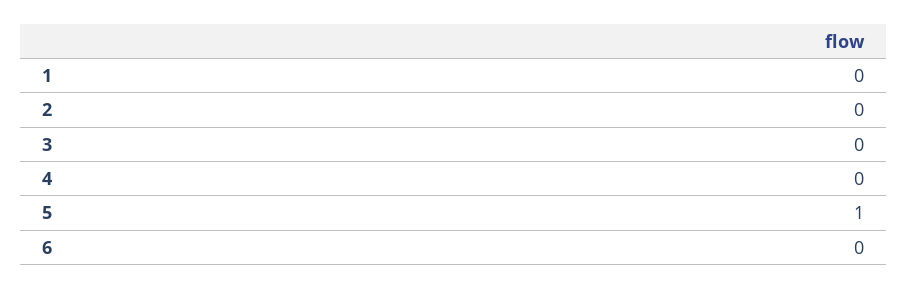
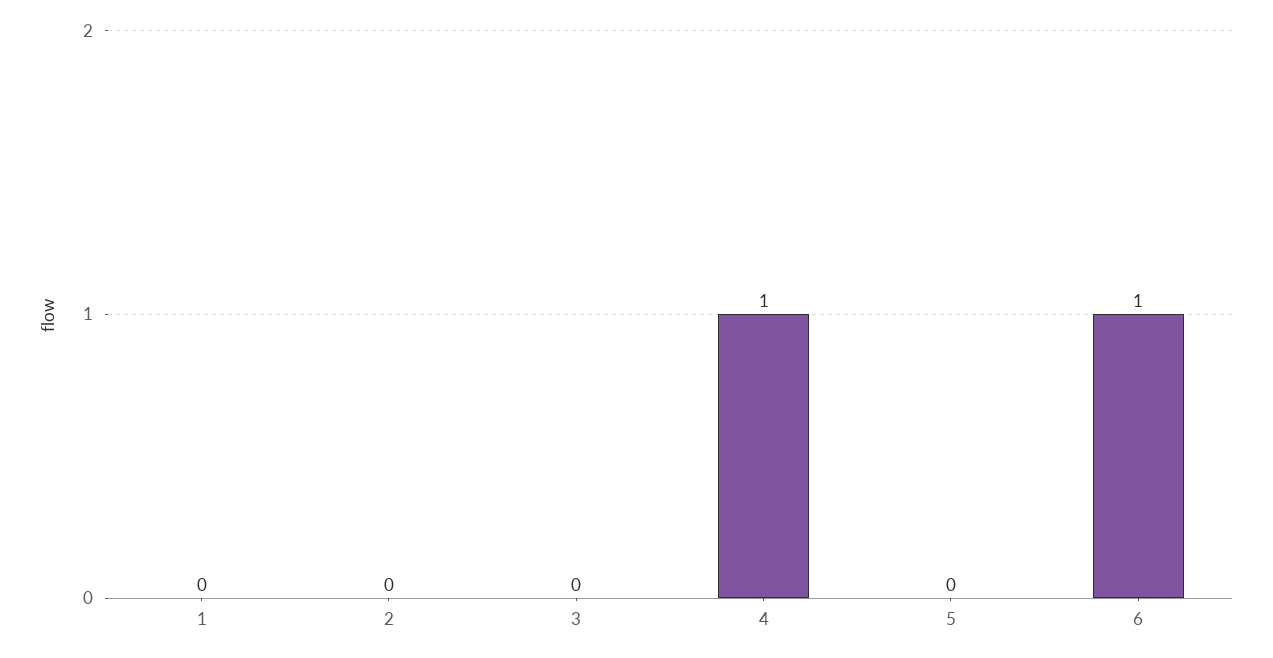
4: 0 -> 1
5: 1 -> 0
6: 0 -> 1

